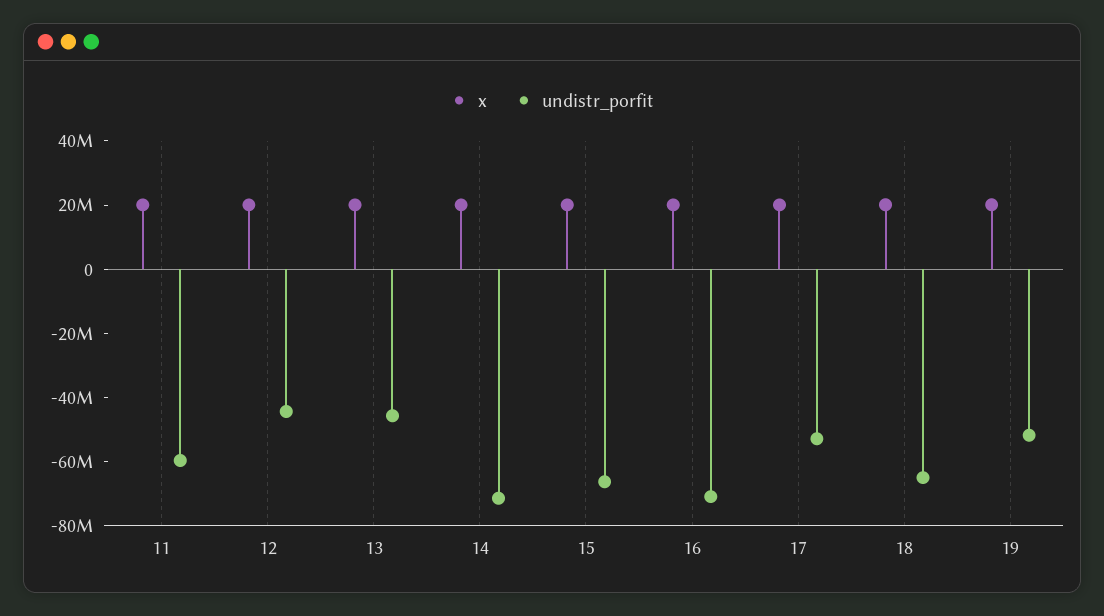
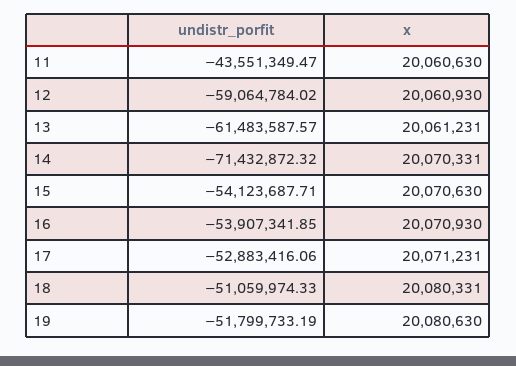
undistr_porfit, 11: -60000000 -> -43551349.47
undistr_porfit, 12: -45000000 -> -59064784.02
undistr_porfit, 13: -45000000 -> -61483587.57
undistr_porfit, 15: -65000000 -> -54123687.71
undistr_porfit, 16: -70000000 -> -53907341.85
undistr_porfit, 18: -65000000 -> -51059974.33

